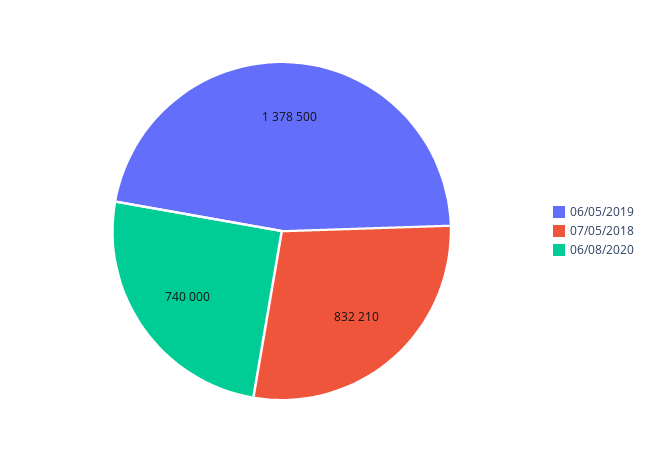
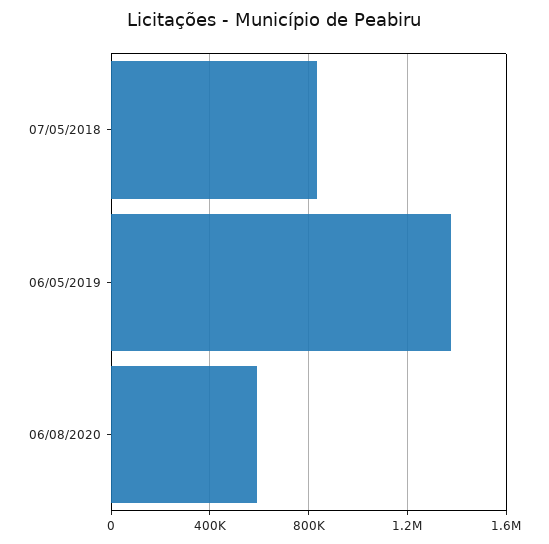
06/08/2020: 740000 -> 600000

